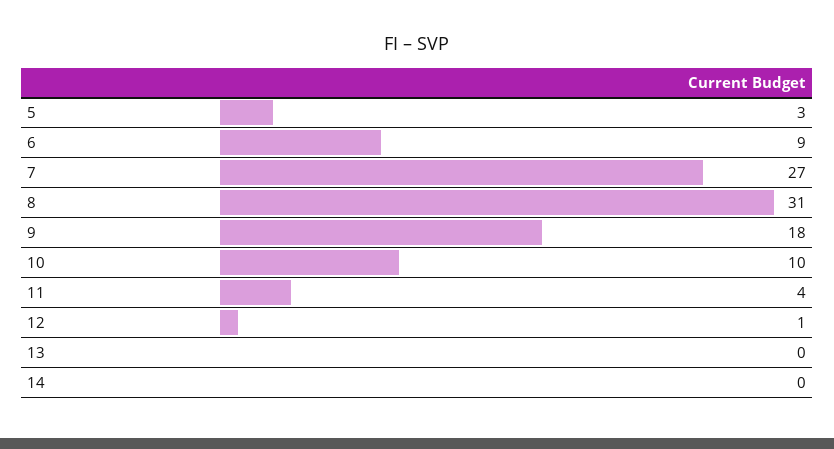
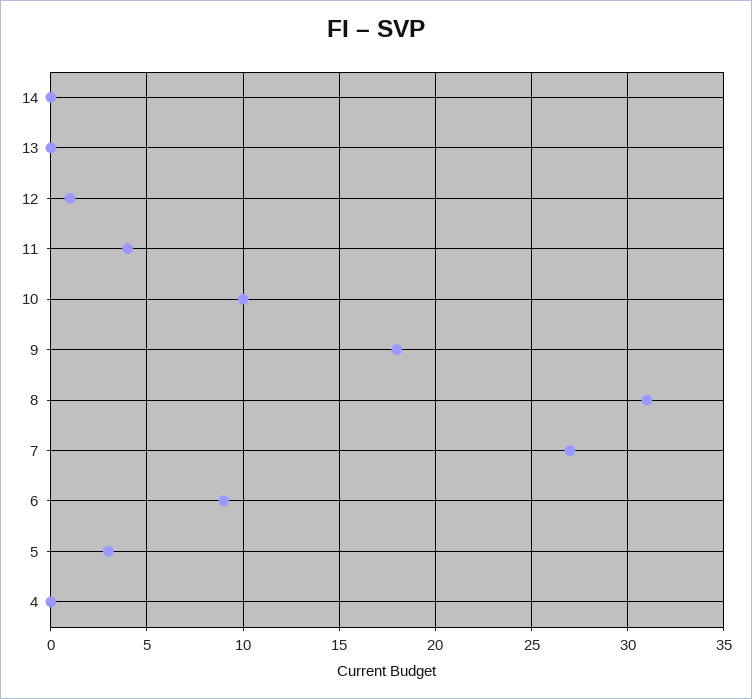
4: none -> 0

